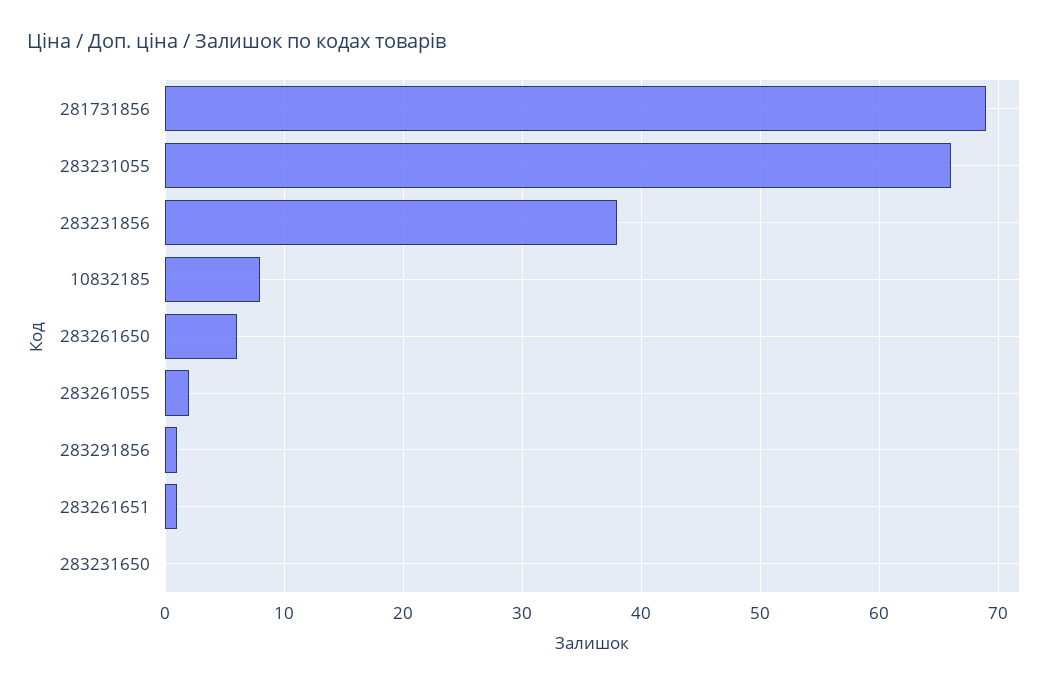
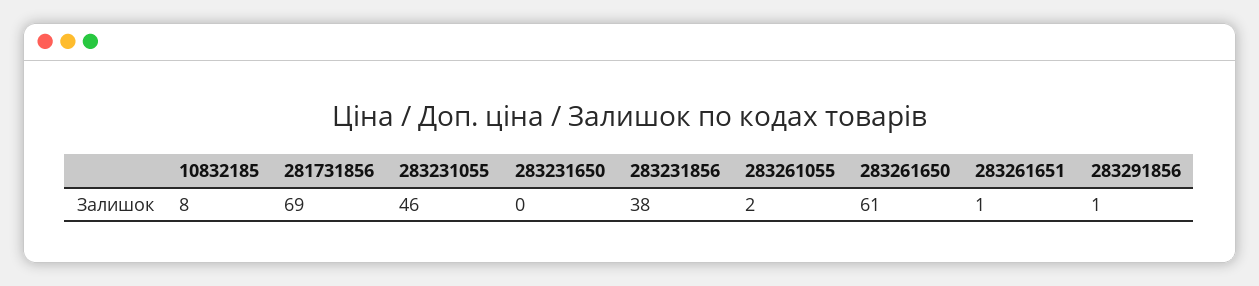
283231055: 66 -> 46
283261650: 6 -> 61

